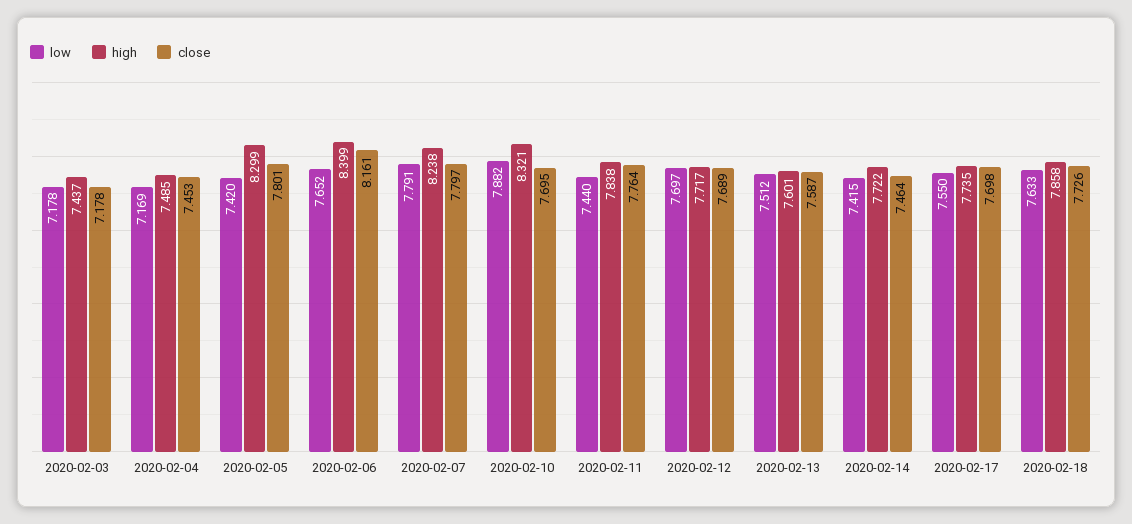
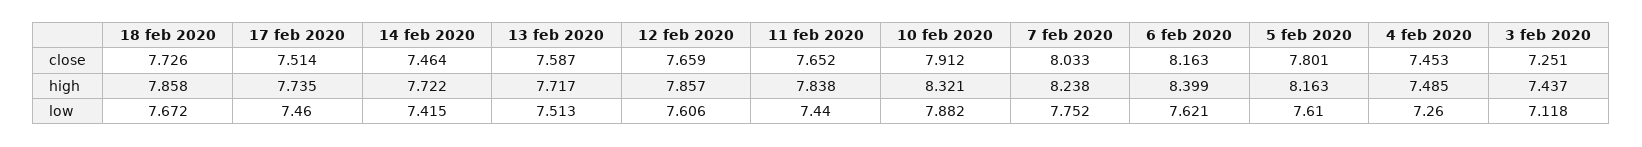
low, 2020-02-03: 7.178 -> 7.118
close, 2020-02-03: 7.178 -> 7.251
low, 2020-02-04: 7.169 -> 7.26
low, 2020-02-05: 7.42 -> 7.61
high, 2020-02-05: 8.299 -> 8.163
low, 2020-02-06: 7.652 -> 7.621
close, 2020-02-06: 8.161 -> 8.163
low, 2020-02-07: 7.791 -> 7.752
close, 2020-02-07: 7.797 -> 8.033
close, 2020-02-10: 7.695 -> 7.912
close, 2020-02-11: 7.764 -> 7.652
low, 2020-02-12: 7.697 -> 7.606
high, 2020-02-12: 7.717 -> 7.857
close, 2020-02-12: 7.689 -> 7.659
low, 2020-02-13: 7.512 -> 7.513
high, 2020-02-13: 7.601 -> 7.717
low, 2020-02-17: 7.55 -> 7.46
close, 2020-02-17: 7.698 -> 7.514
low, 2020-02-18: 7.633 -> 7.672

